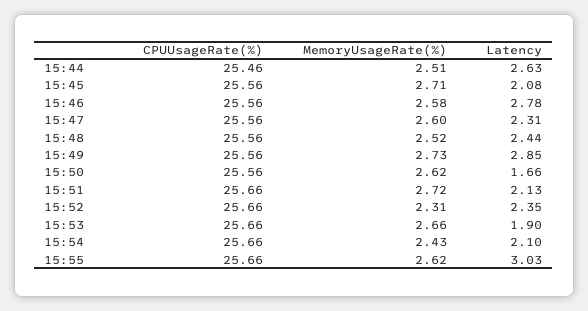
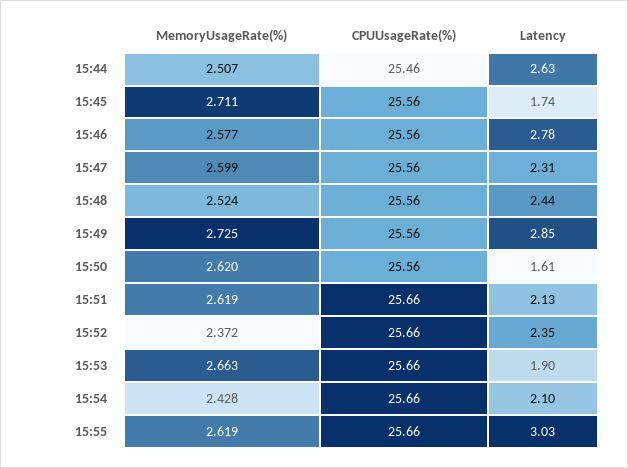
Latency, 15:45: 2.08 -> 1.74
Latency, 15:50: 1.66 -> 1.61
MemoryUsageRate(%), 15:51: 2.72 -> 2.619
MemoryUsageRate(%), 15:52: 2.31 -> 2.372

